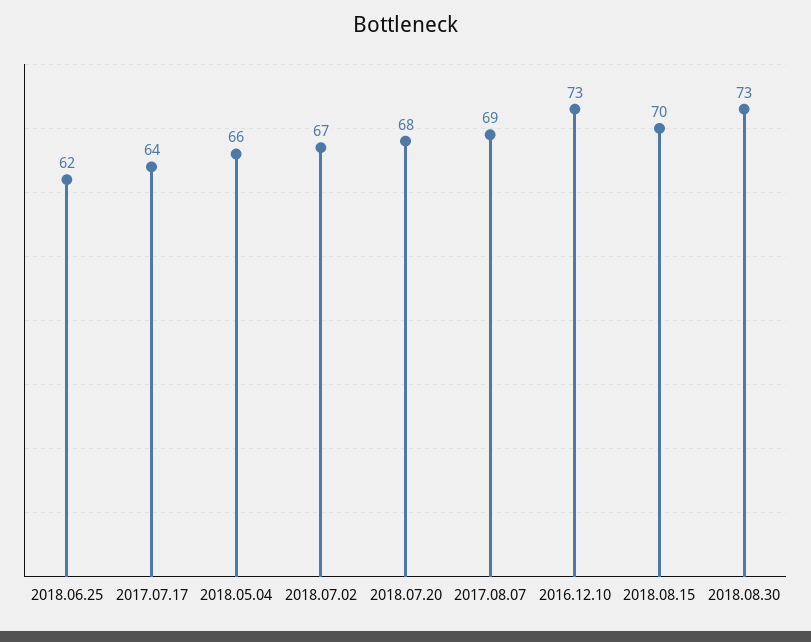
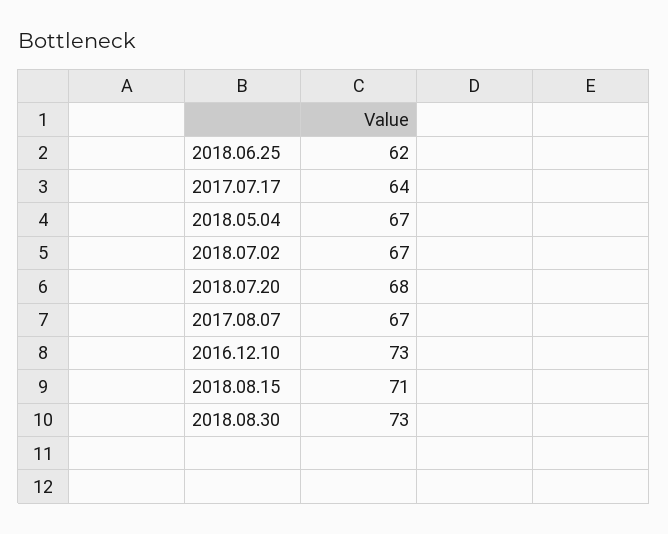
2018.05.04: 66 -> 67
2017.08.07: 69 -> 67
2018.08.15: 70 -> 71

